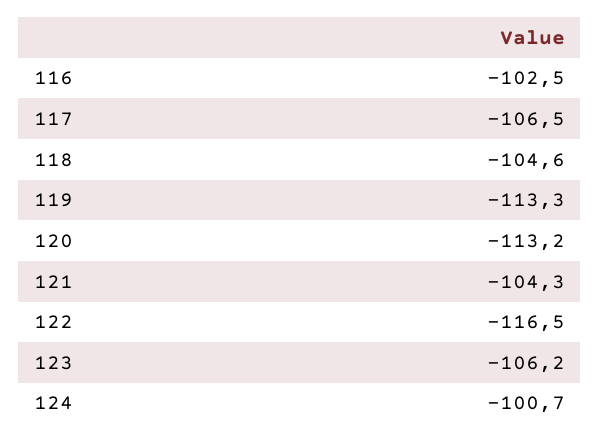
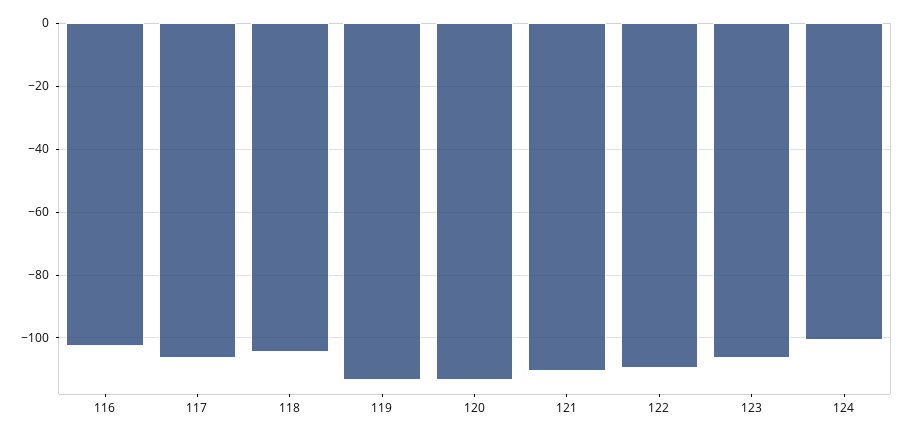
121: -104.3 -> -110
122: -116.5 -> -110

